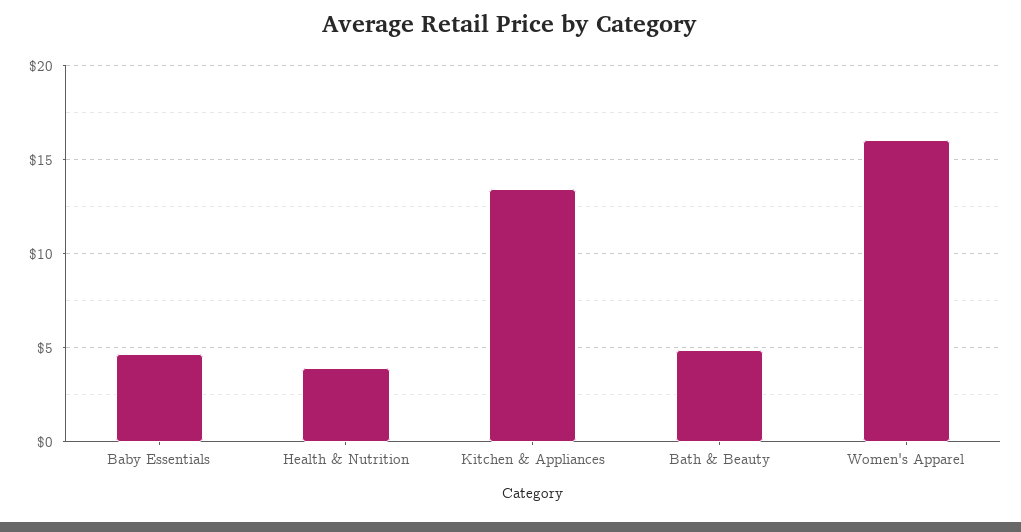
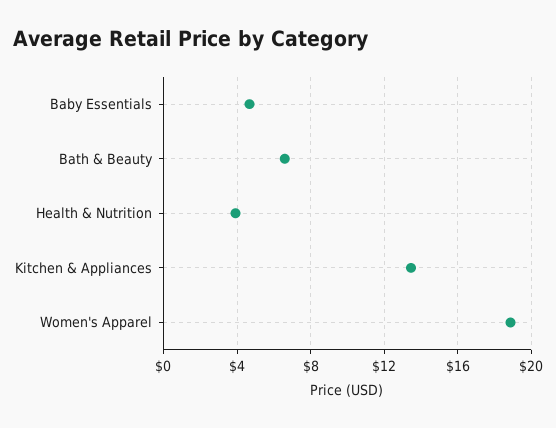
Bath & Beauty: 5 -> 6.5
Women's Apparel: 16 -> 19

